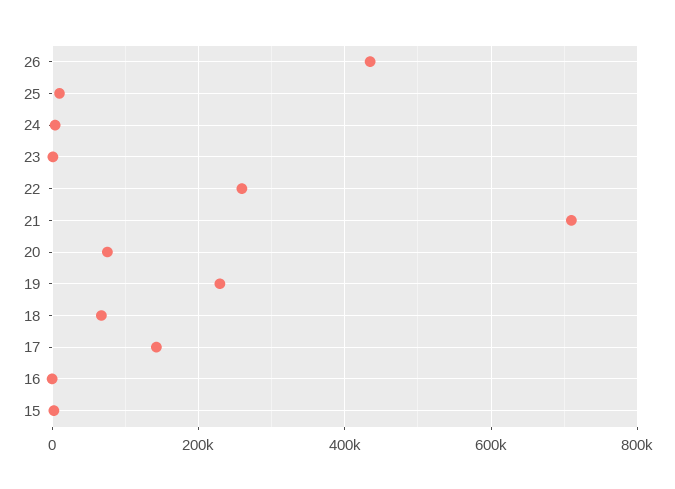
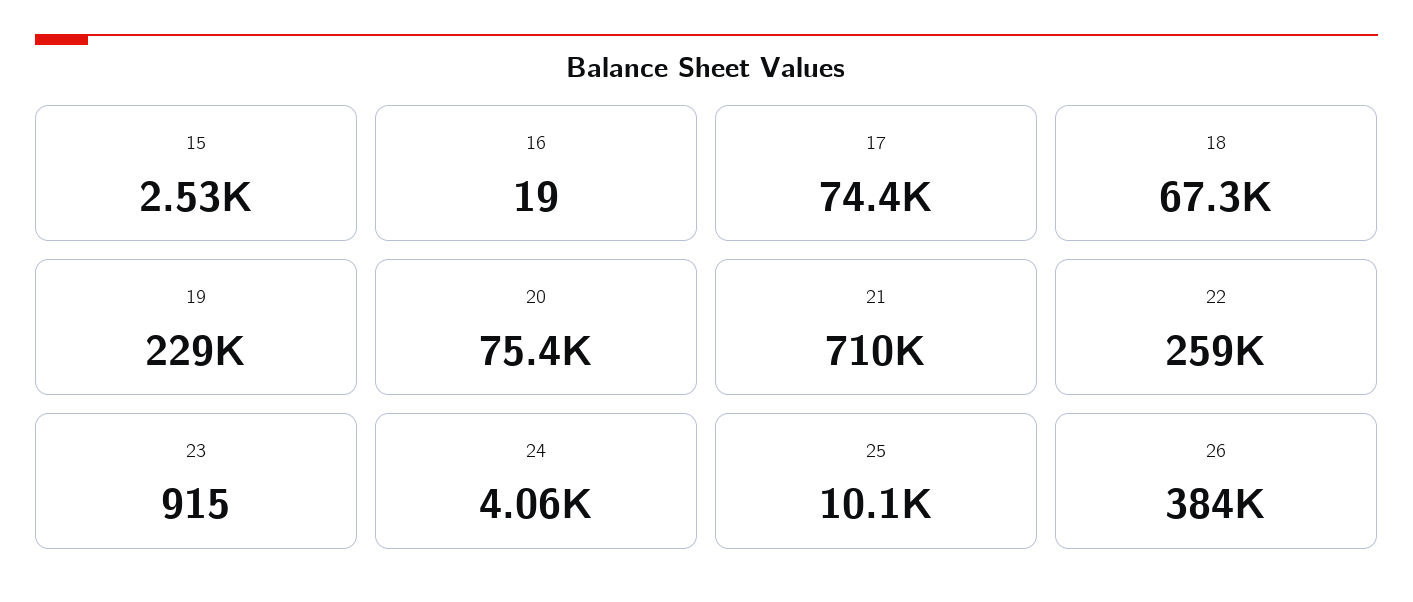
26: 440000 -> 384000
17: 140000 -> 74400

